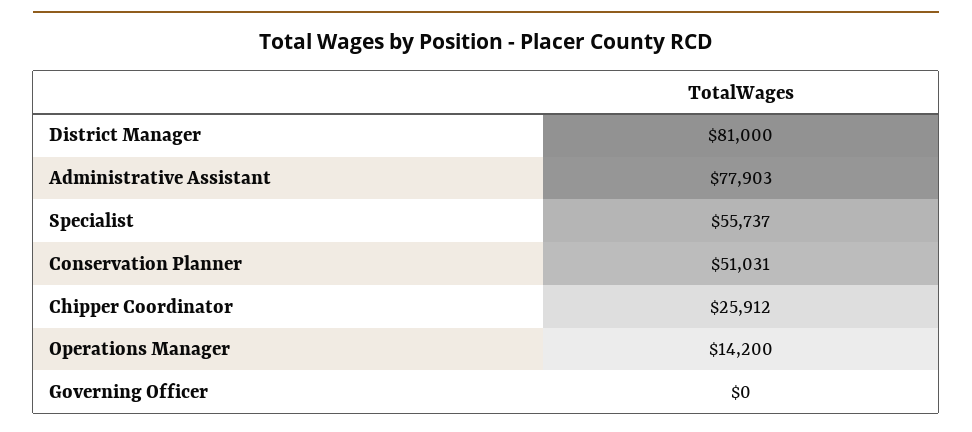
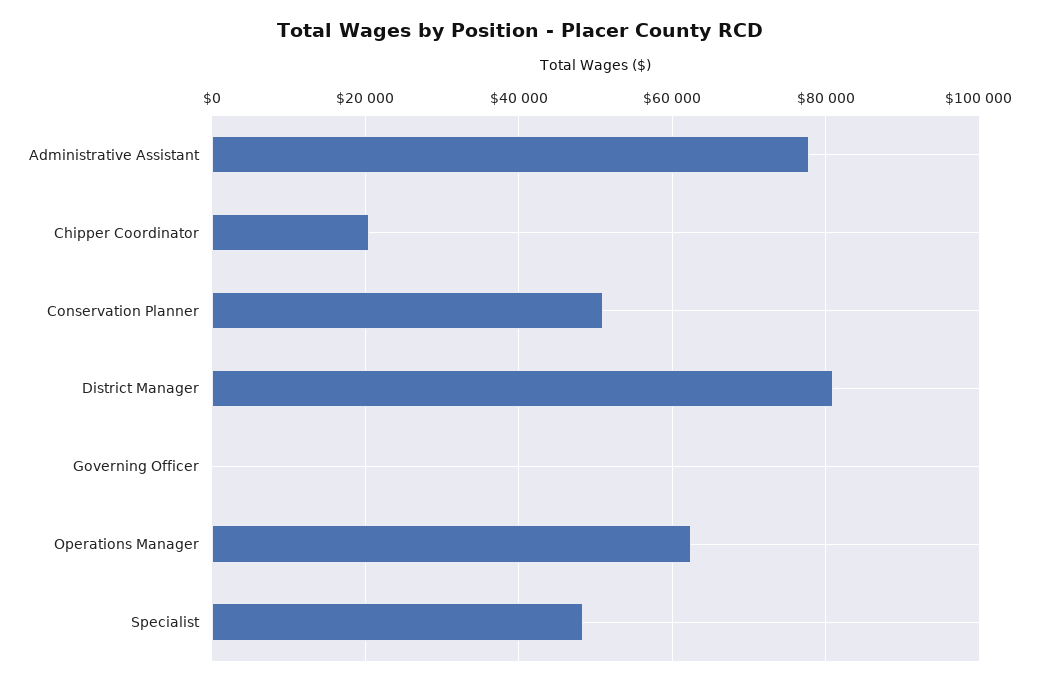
Specialist: 55737 -> 48000
Chipper Coordinator: 25912 -> 20000
Operations Manager: 14200 -> 62000

